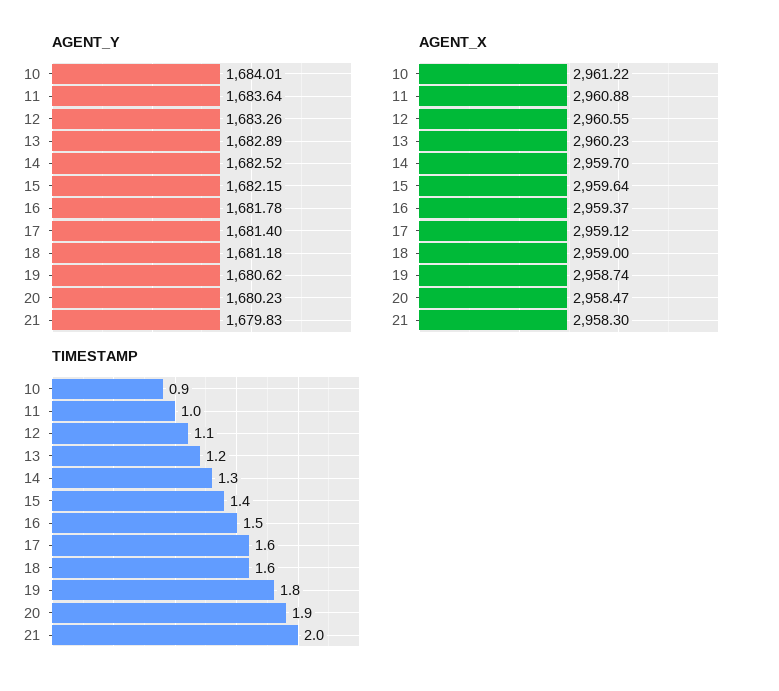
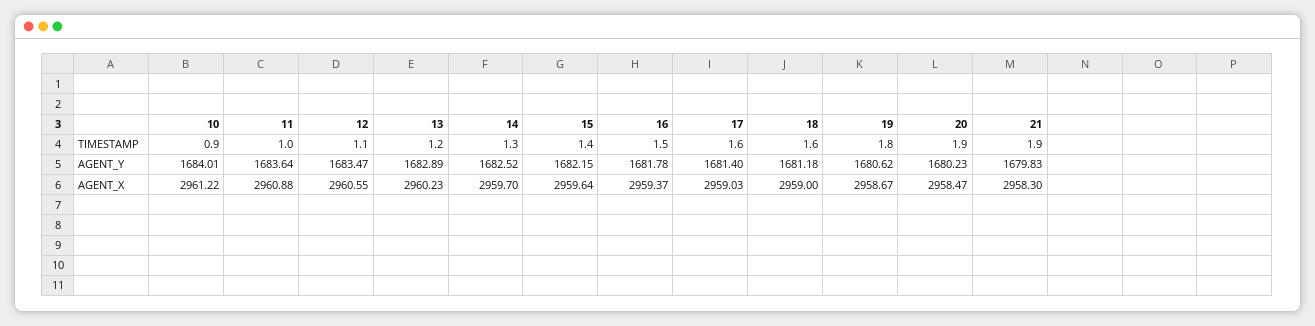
AGENT_Y, 12: 1683.26 -> 1683.47
AGENT_X, 17: 2959.12 -> 2959.03
AGENT_X, 19: 2958.74 -> 2958.67
TIMESTAMP, 21: 2 -> 1.9

